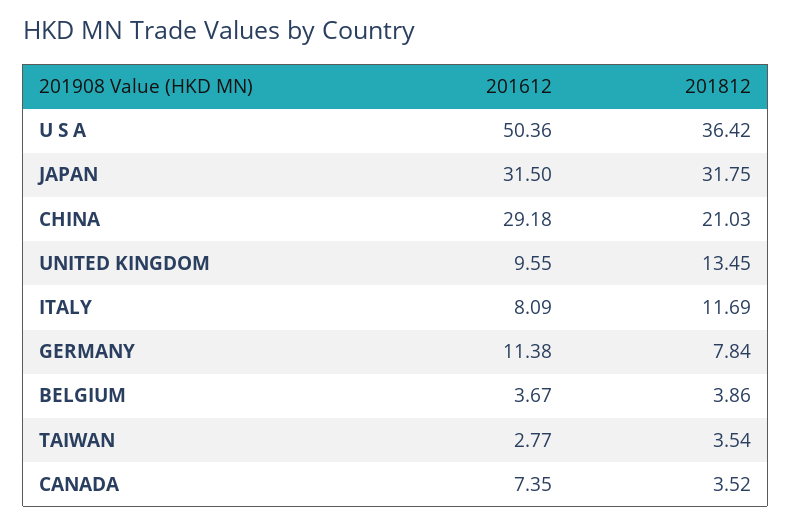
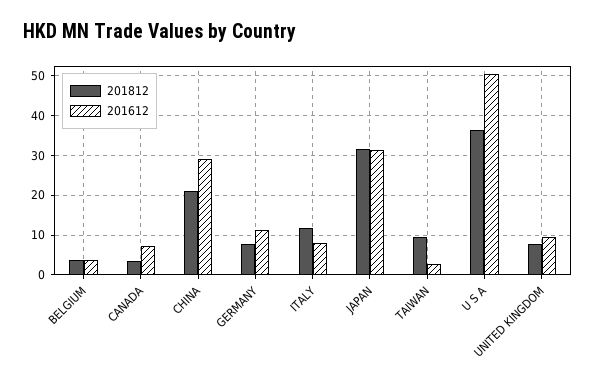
201812, UNITED KINGDOM: 13.45 -> 8
201812, TAIWAN: 3.54 -> 10

